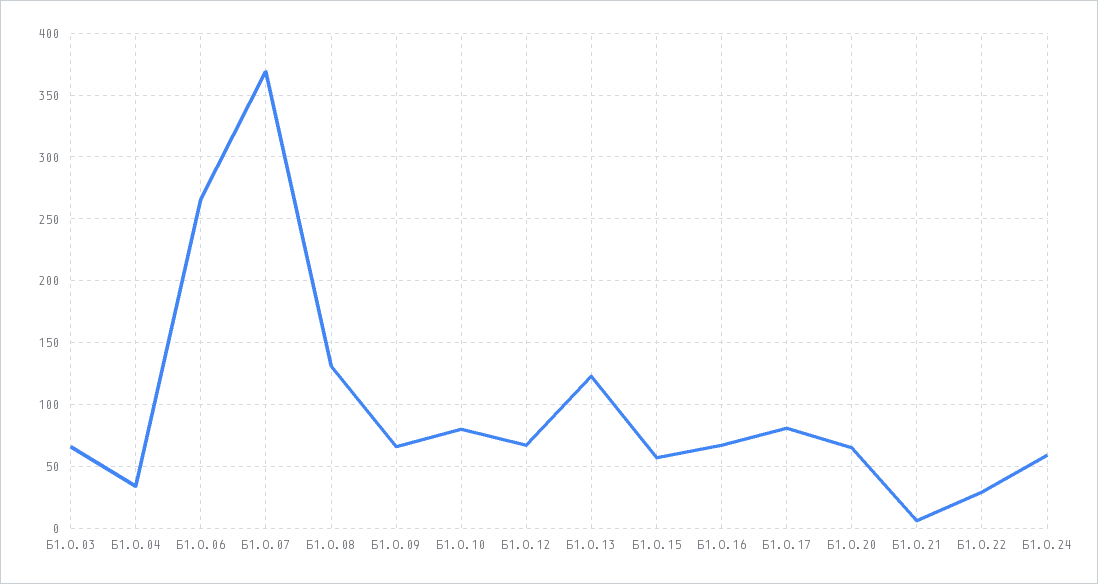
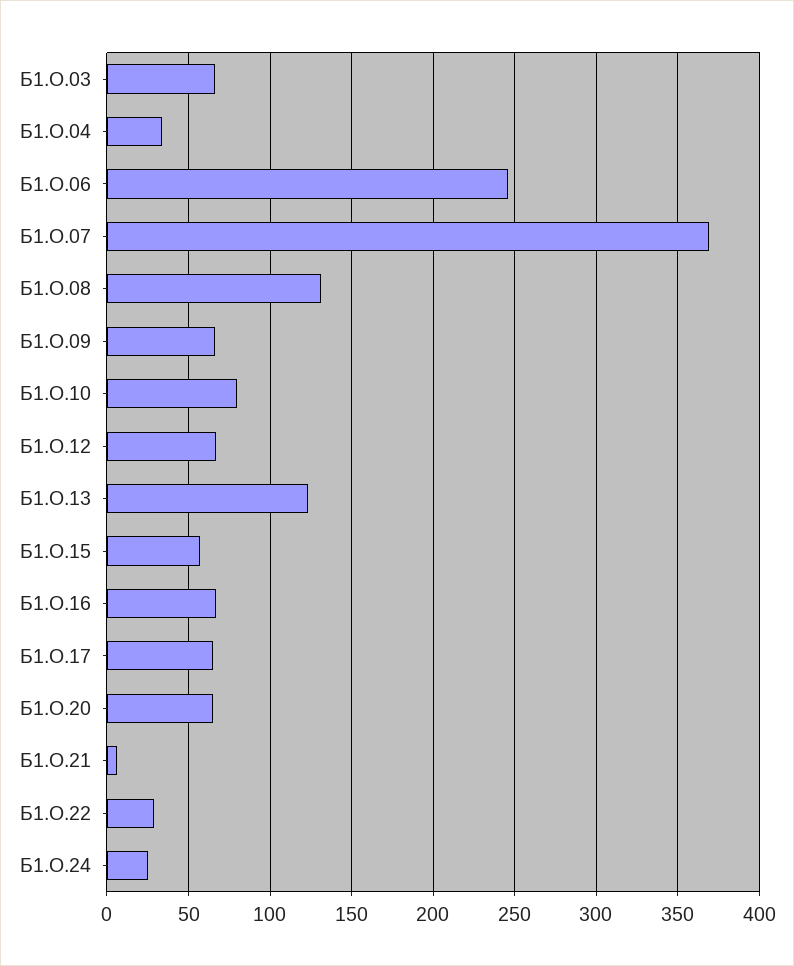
Б1.О.06: 265 -> 245
Б1.О.17: 80 -> 65
Б1.О.24: 60 -> 25

